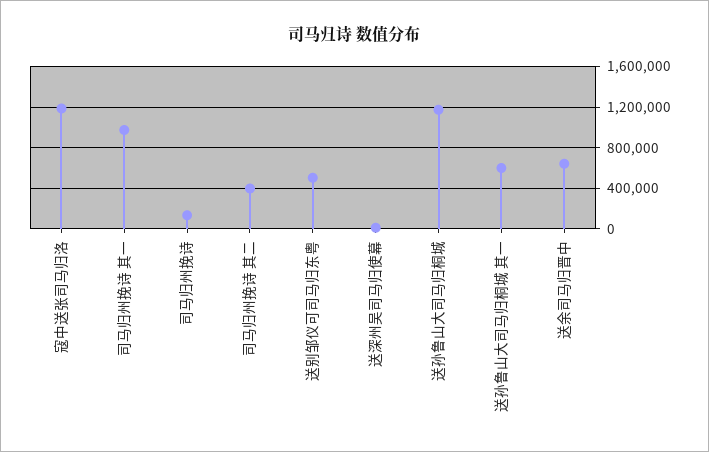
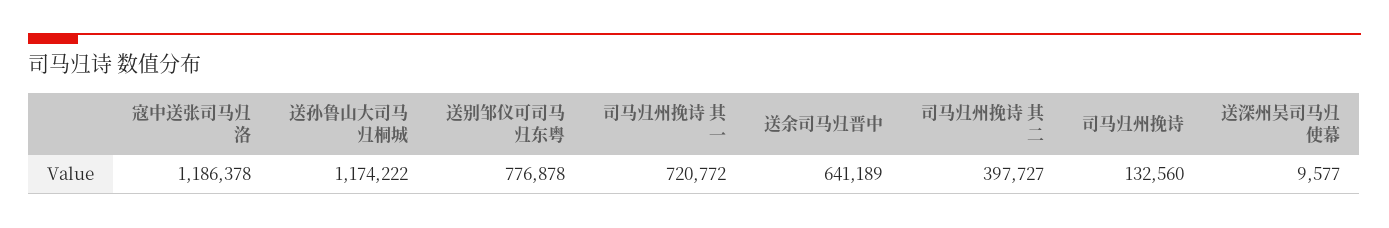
司马归州挽诗 其一: 1000000 -> 720772
送别邹仪可司马归东粤: 500000 -> 776878
送孙鲁山大司马归桐城 其一: 600000 -> none

